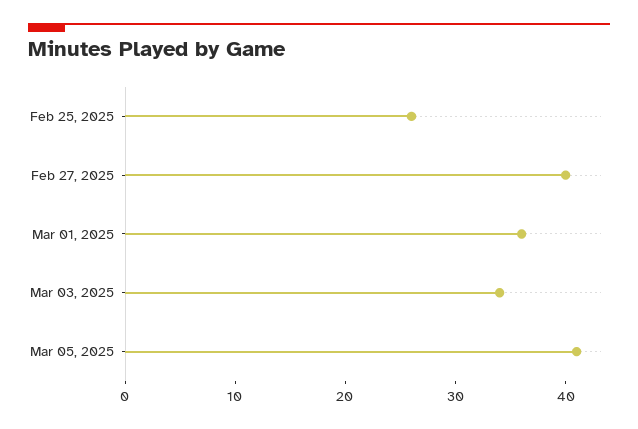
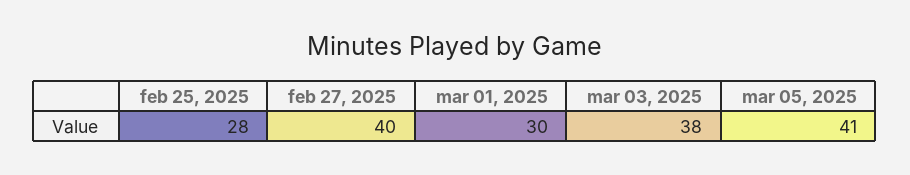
Feb 25, 2025: 26 -> 28
Mar 01, 2025: 36 -> 30
Mar 03, 2025: 34 -> 38

